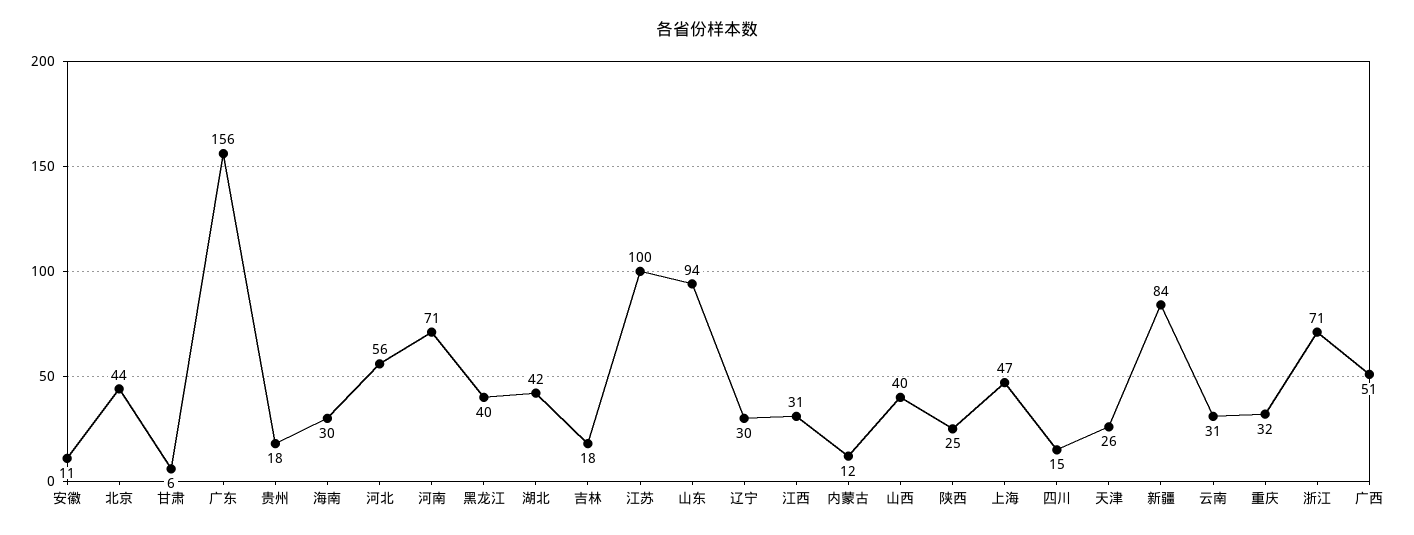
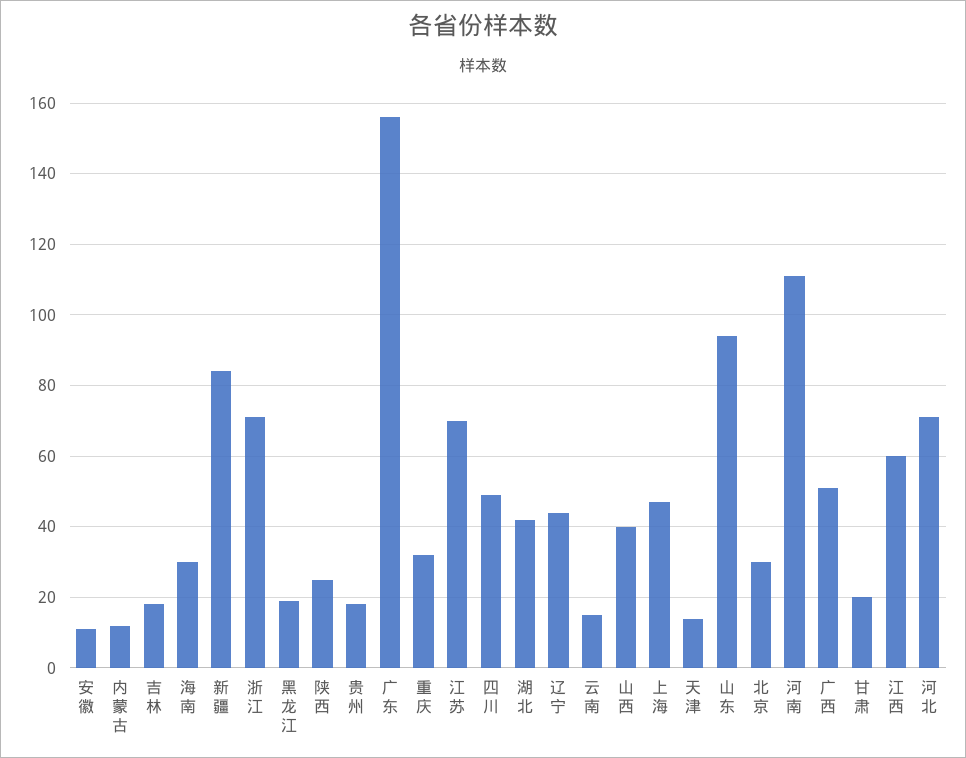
北京: 44 -> 30
甘肃: 6 -> 20
河北: 56 -> 70
河南: 71 -> 110
黑龙江: 40 -> 20
江苏: 100 -> 70
辽宁: 30 -> 45
江西: 31 -> 60
四川: 15 -> 50
天津: 26 -> 15
云南: 31 -> 15

